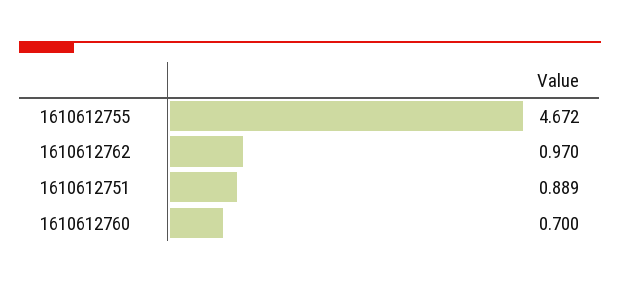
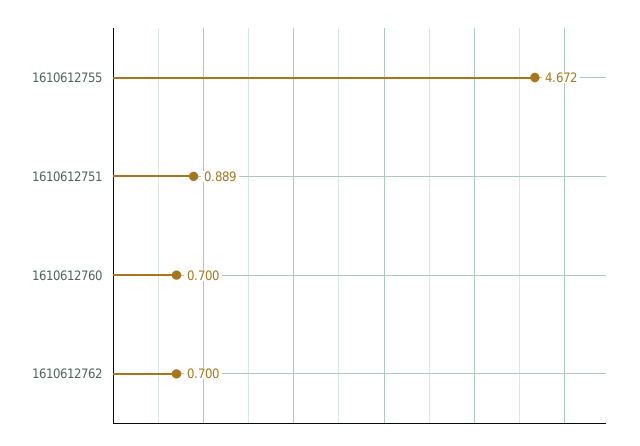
1610612762: 0.97 -> 0.7

